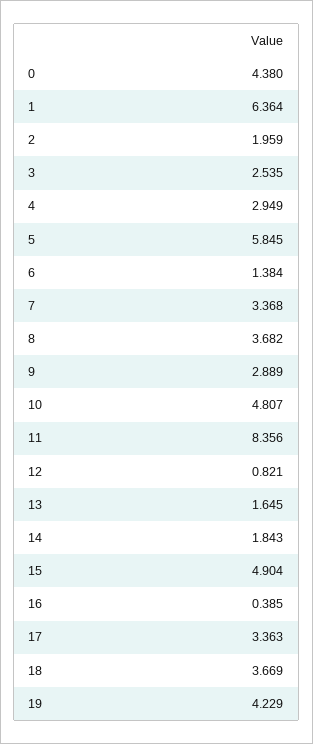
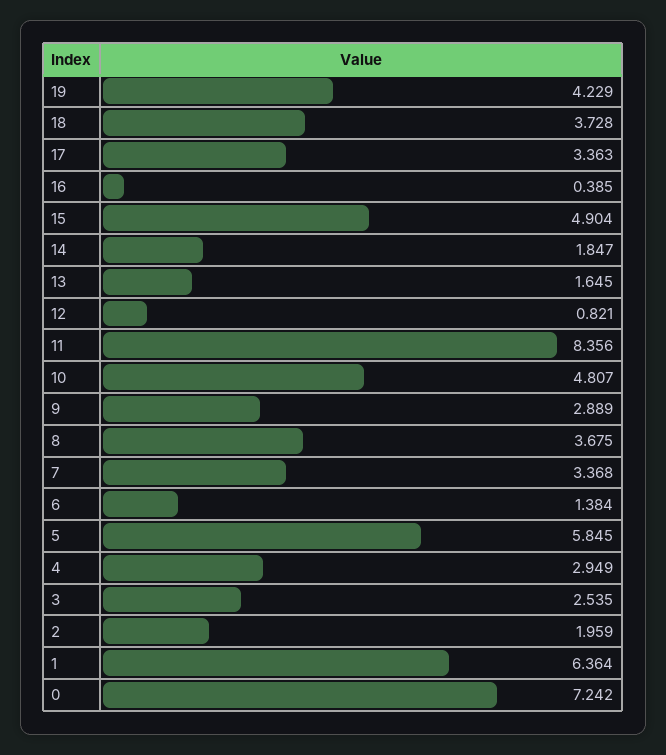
0: 4.38 -> 7.242
8: 3.682 -> 3.675
14: 1.843 -> 1.847
18: 3.669 -> 3.728

